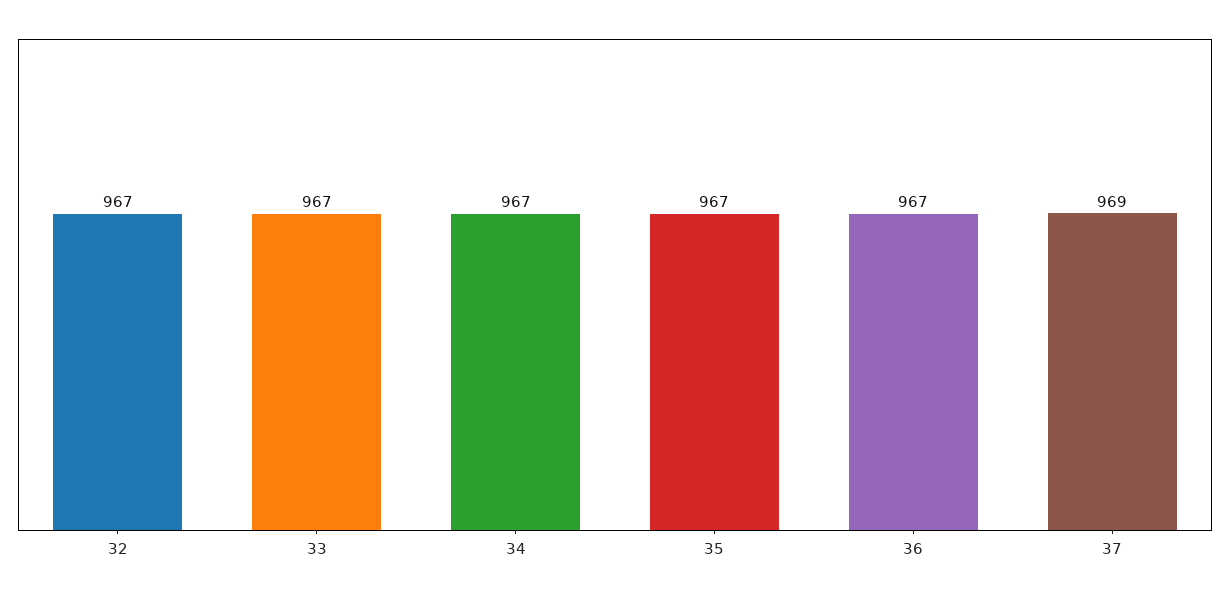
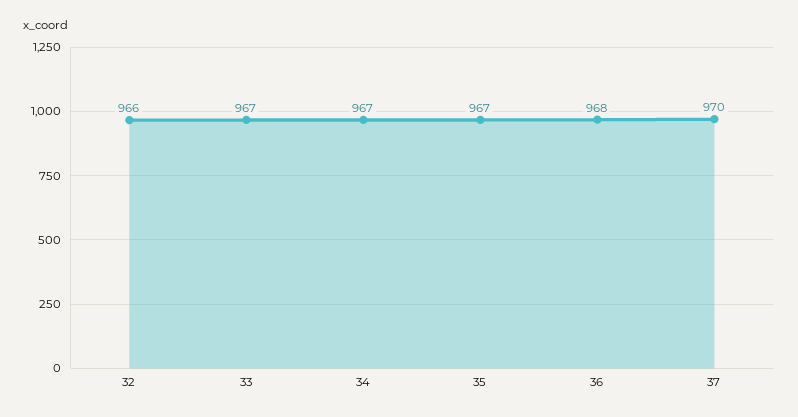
32: 967 -> 966
36: 967 -> 968
37: 969 -> 970

